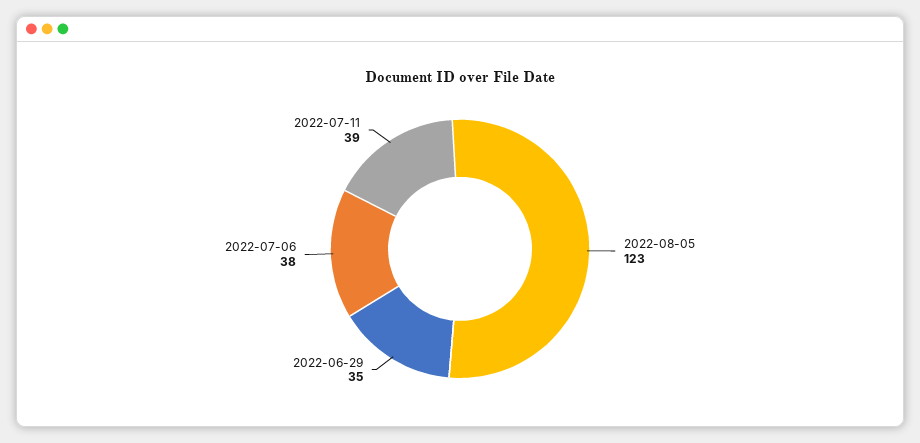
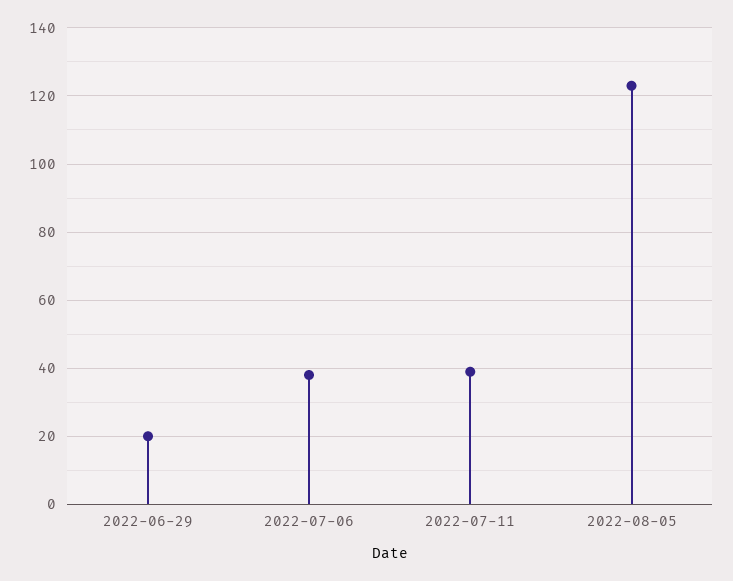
2022-06-29: 35 -> 20

